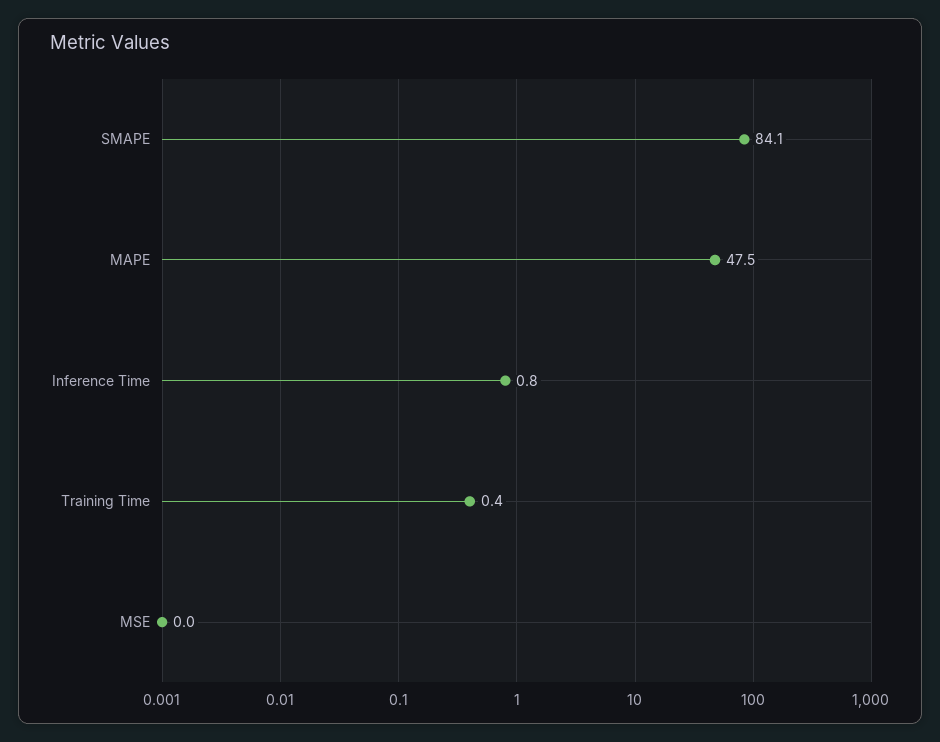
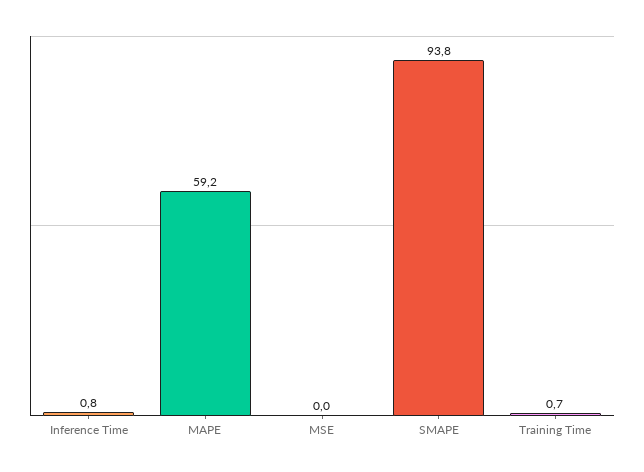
SMAPE: 84.1 -> 93.8
MAPE: 47.5 -> 59.2
Training Time: 0.4 -> 0.7

